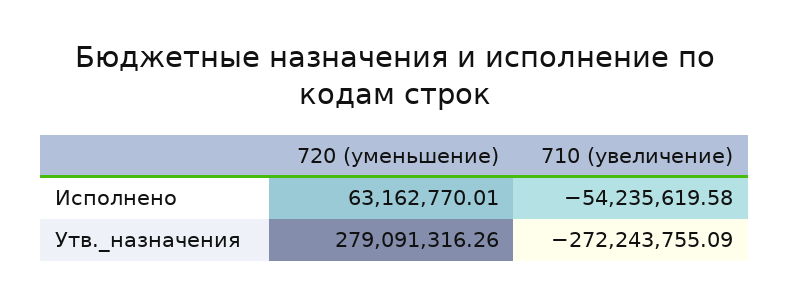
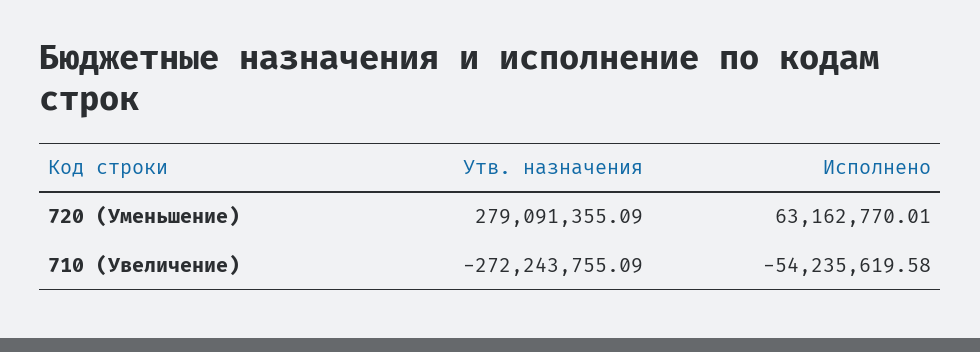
720 (уменьшение), Утв._назначения: 279091316.26 -> 279091355.09

